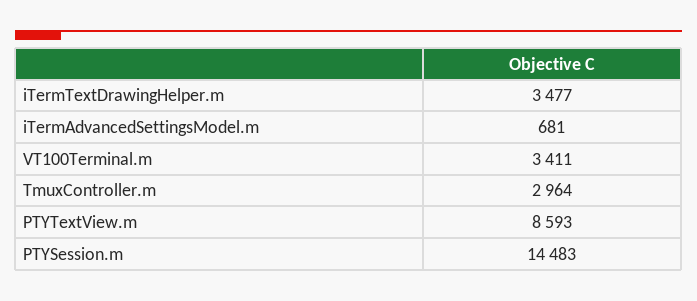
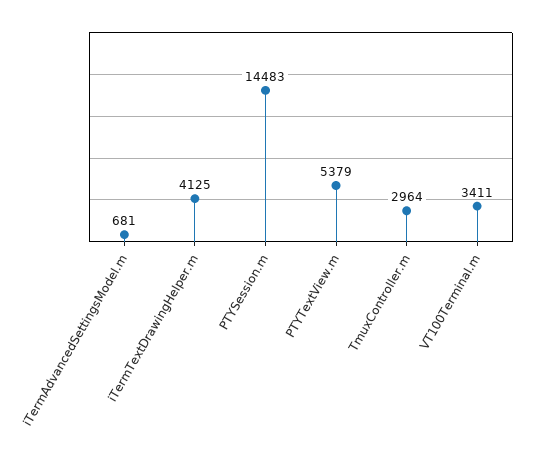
iTermTextDrawingHelper.m: 3477 -> 4125
PTYTextView.m: 8593 -> 5379

